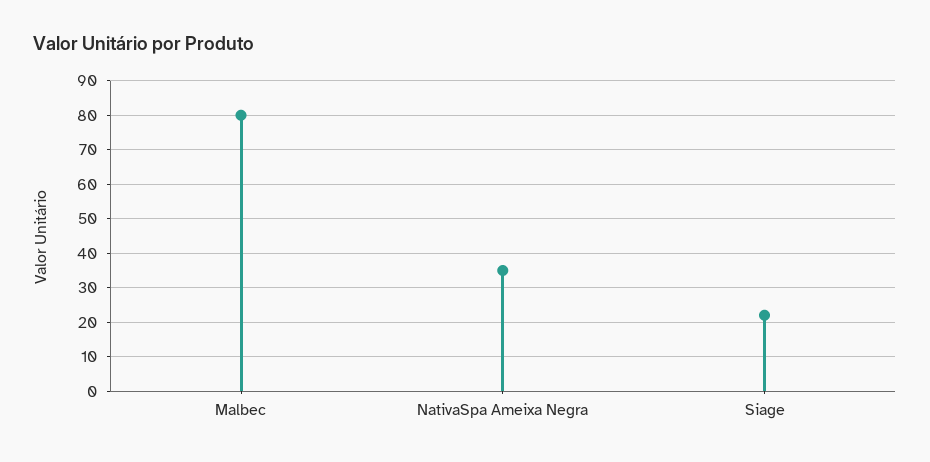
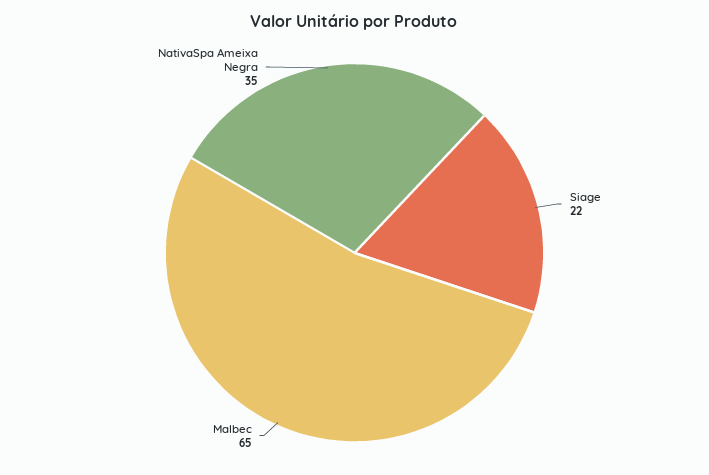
Malbec: 80 -> 65

